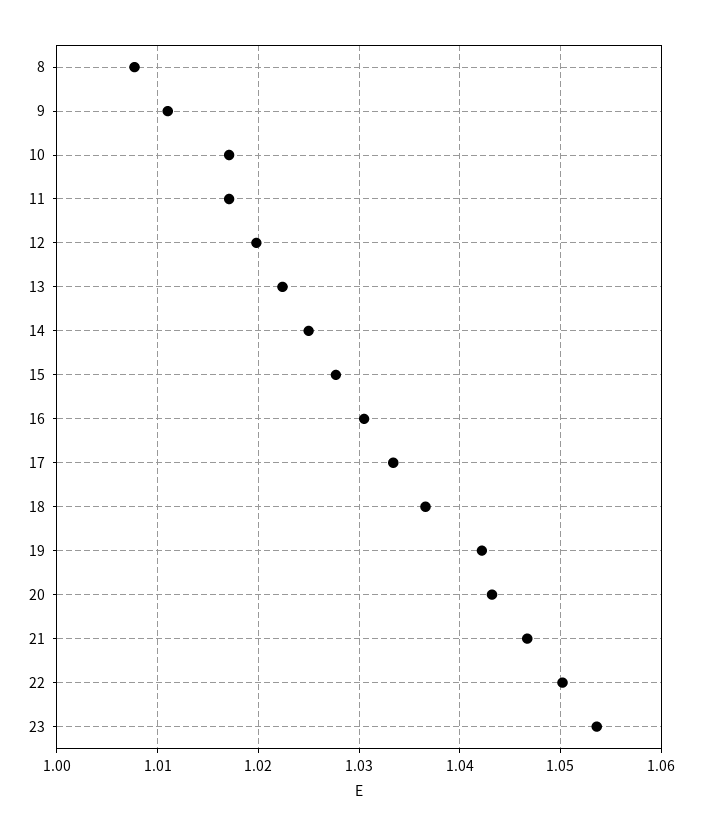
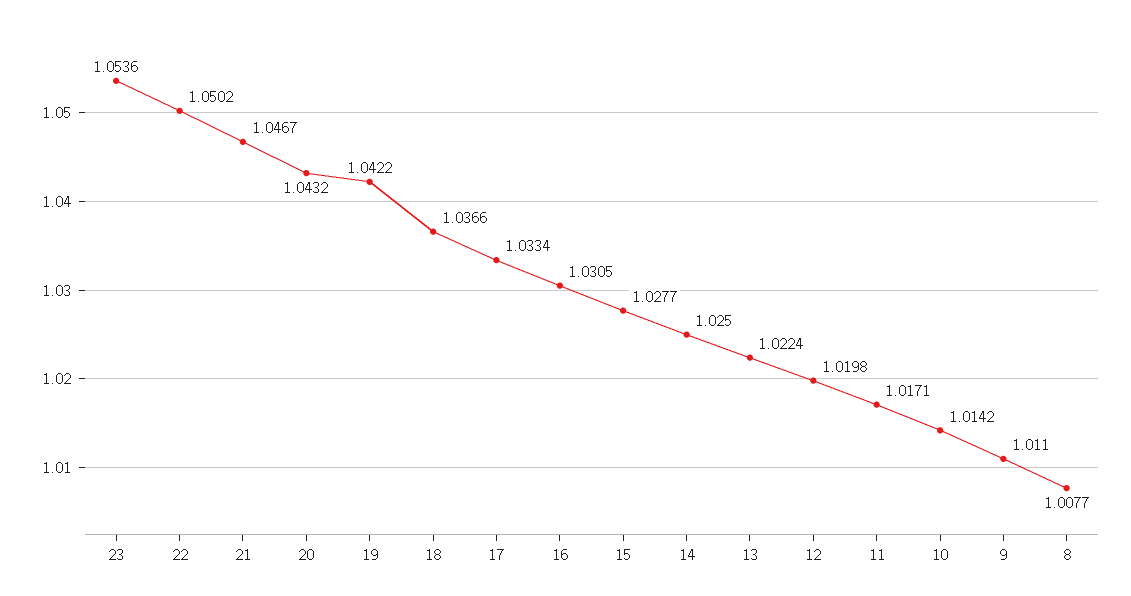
10: 1.017 -> 1.0142

